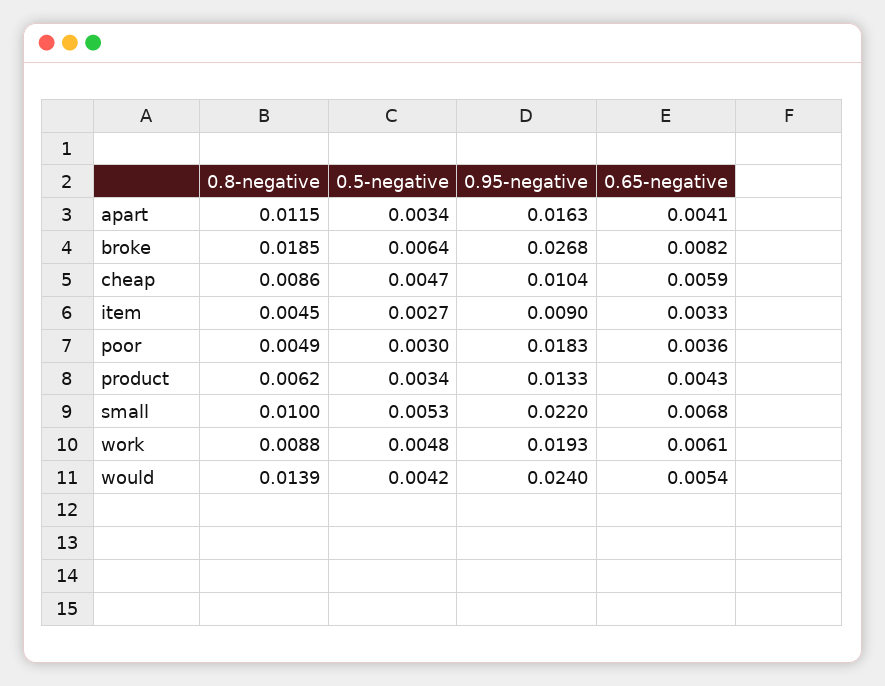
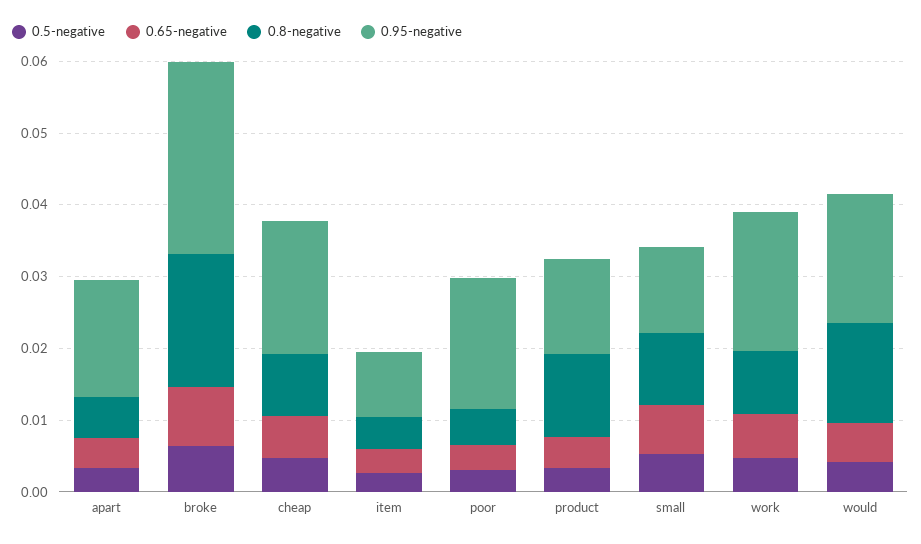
0.8-negative, apart: 0.0115 -> 0.006
0.95-negative, cheap: 0.0104 -> 0.018
0.8-negative, product: 0.0062 -> 0.012
0.95-negative, small: 0.022 -> 0.012
0.95-negative, would: 0.024 -> 0.018

